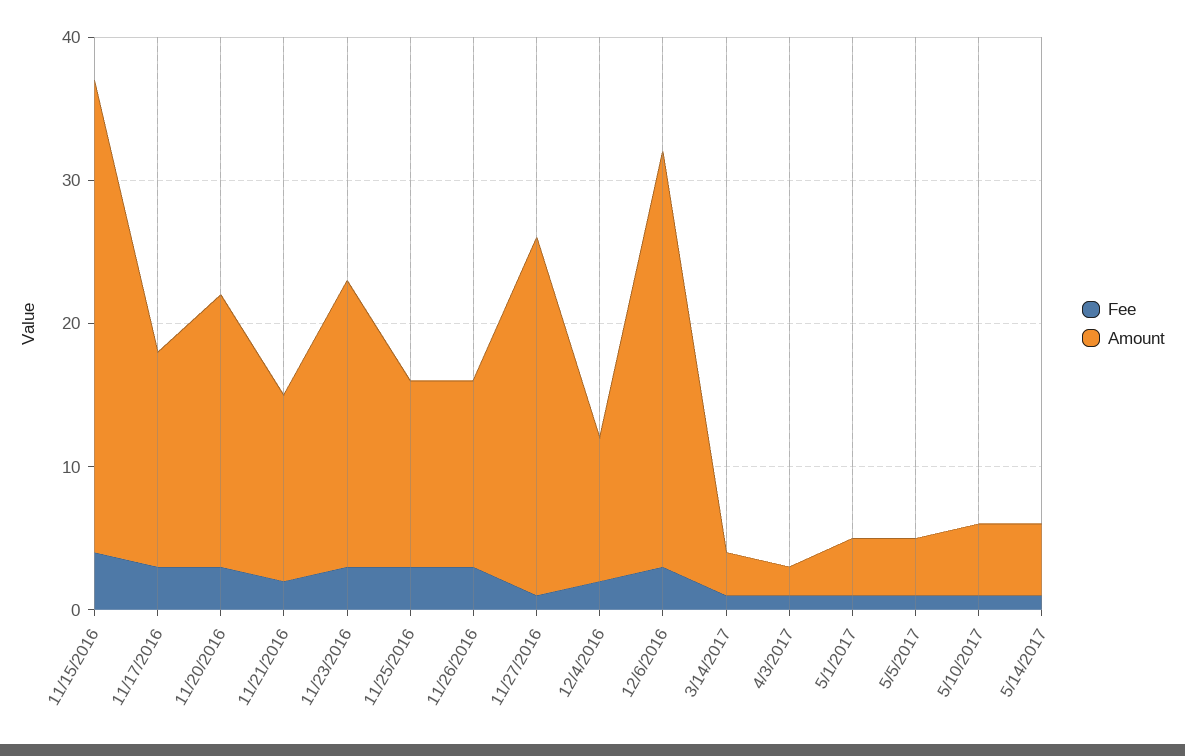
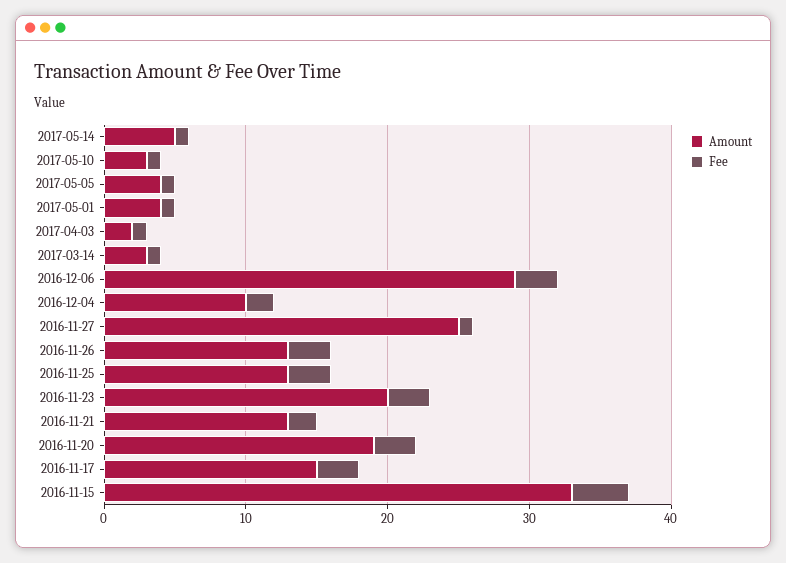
Amount, 5/10/2017: 5 -> 3

